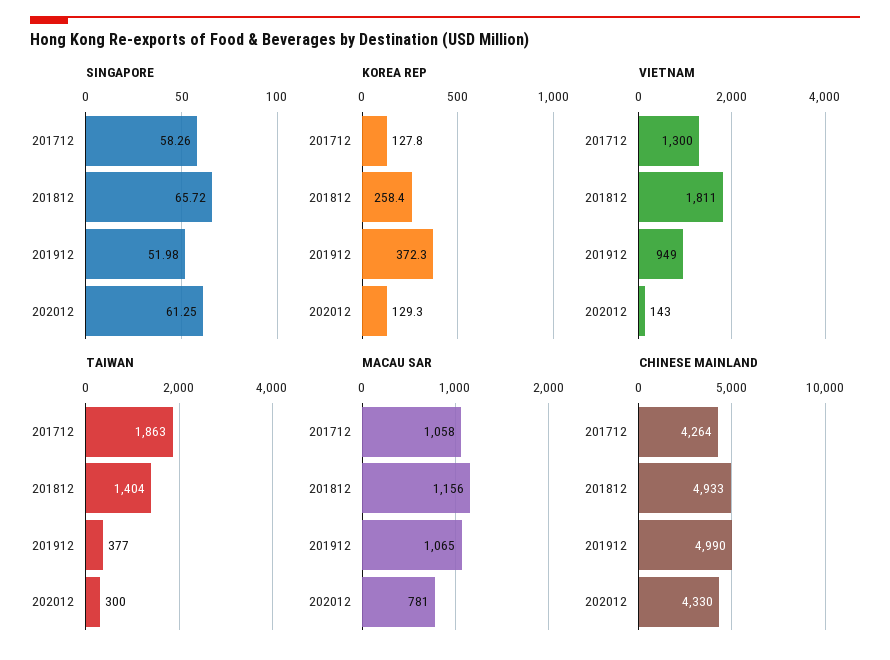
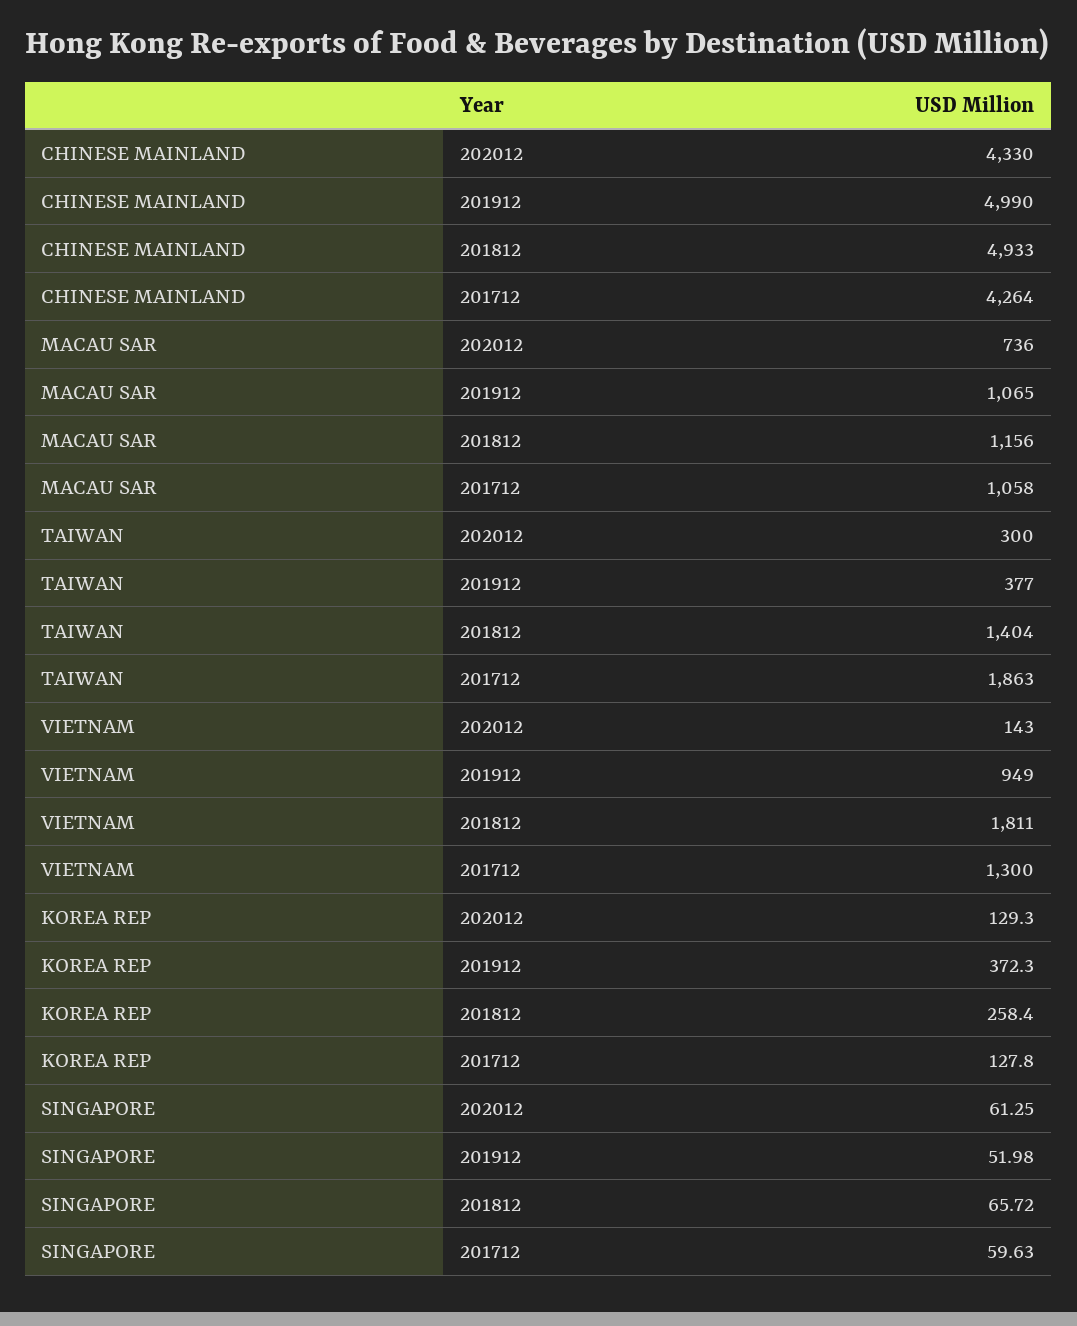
SINGAPORE, 201712: 58.26 -> 59.63
MACAU SAR, 202012: 781 -> 736

